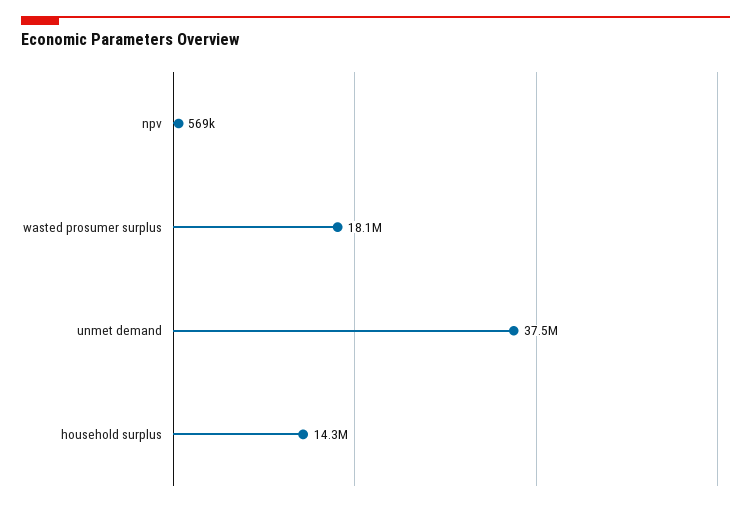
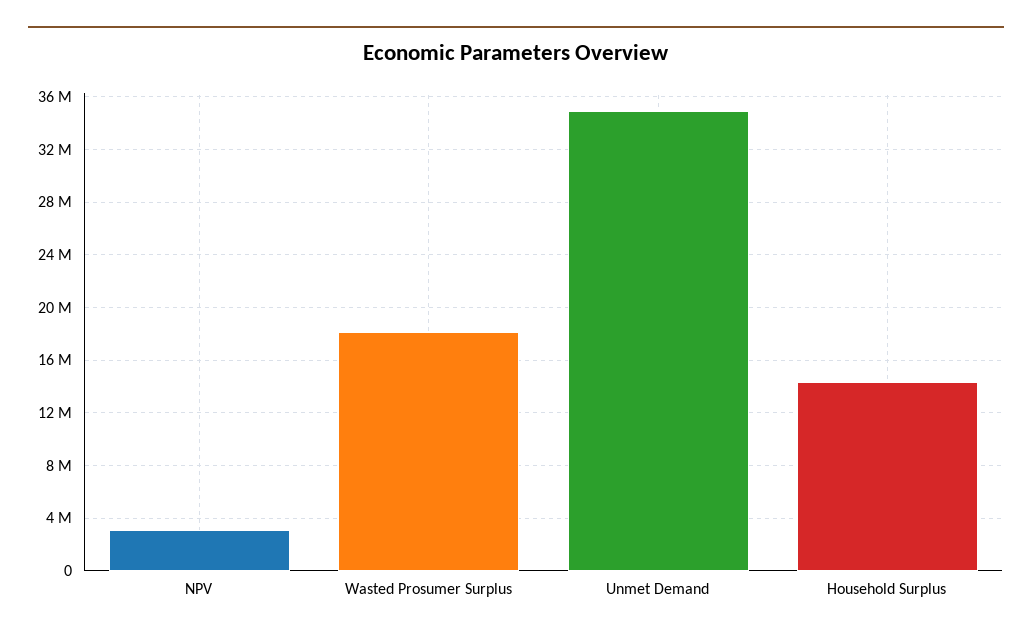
npv: 569000 -> 3000000
unmet demand: 37500000 -> 35000000

